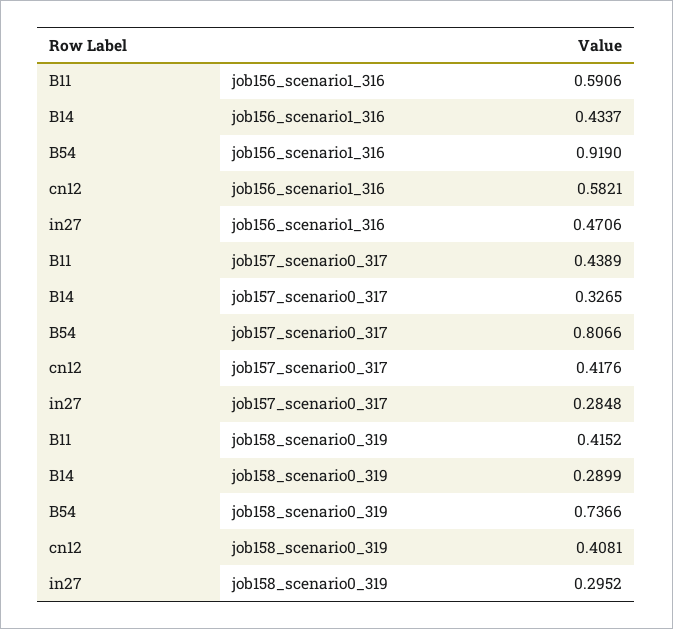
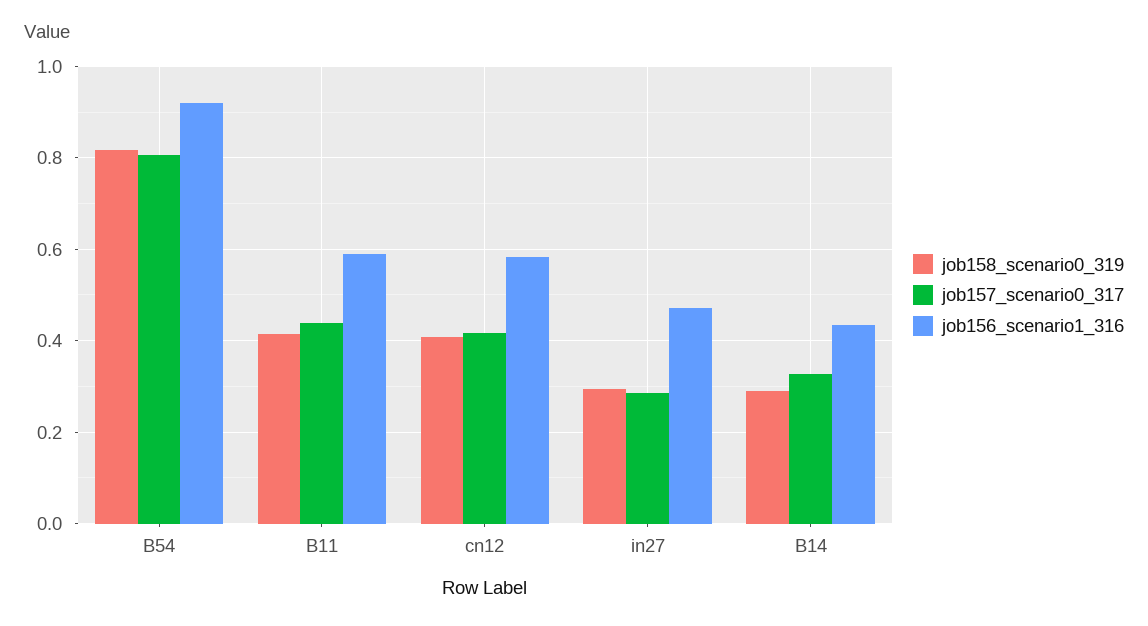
job158_scenario0_319, B54: 0.7366 -> 0.82

